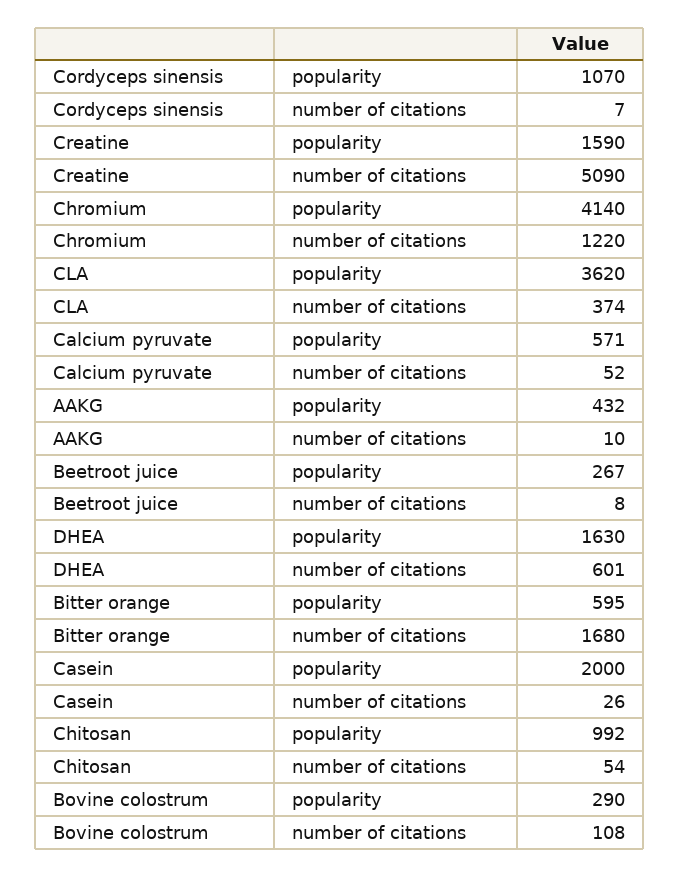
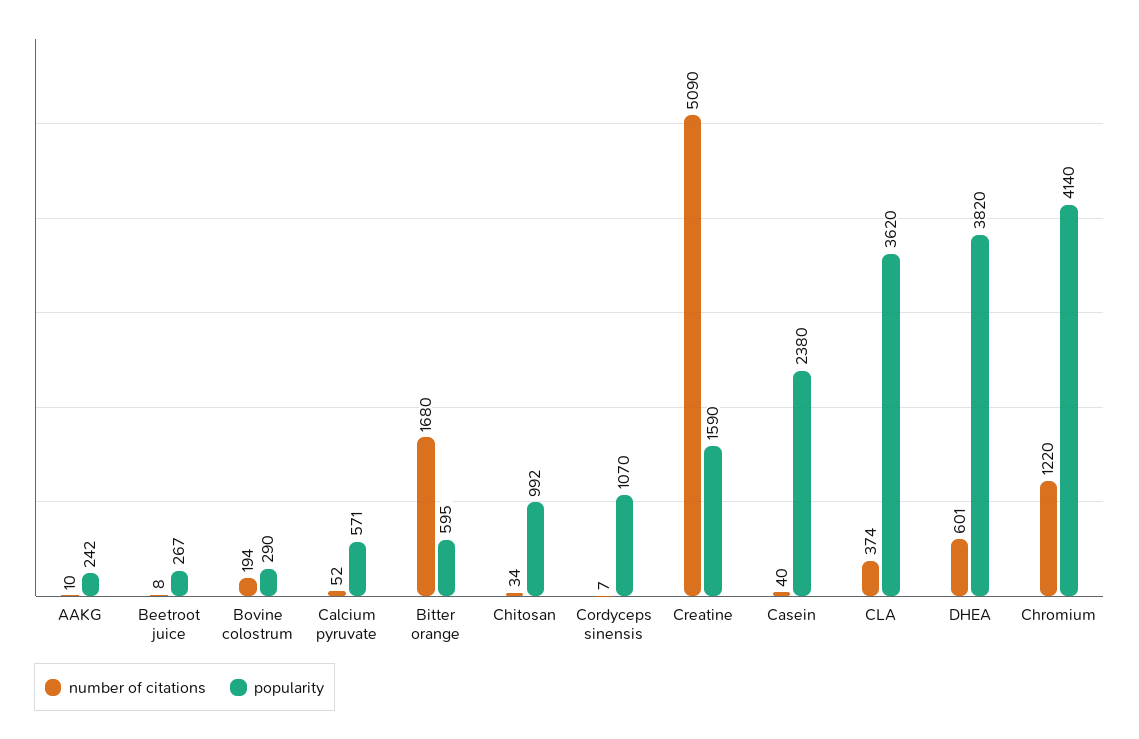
popularity, AAKG: 432 -> 242
popularity, DHEA: 1630 -> 3820
popularity, Casein: 2000 -> 2380
number of citations, Casein: 26 -> 40
number of citations, Chitosan: 54 -> 34
number of citations, Bovine colostrum: 108 -> 194

